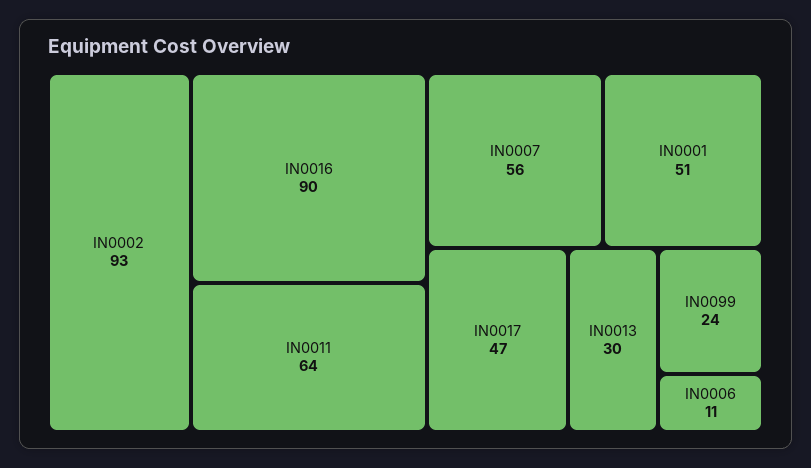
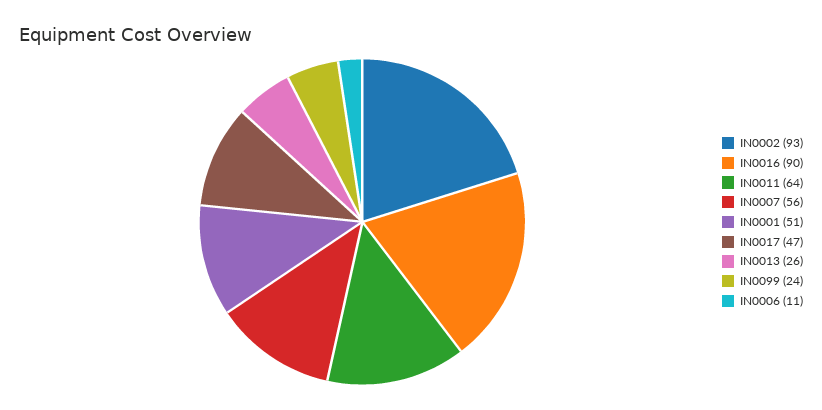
IN0013: 30 -> 26

